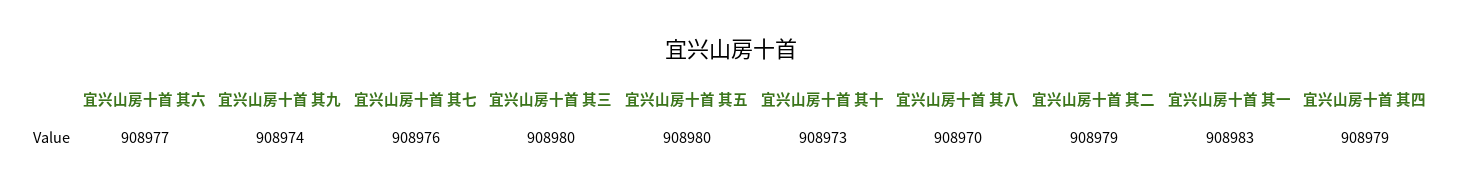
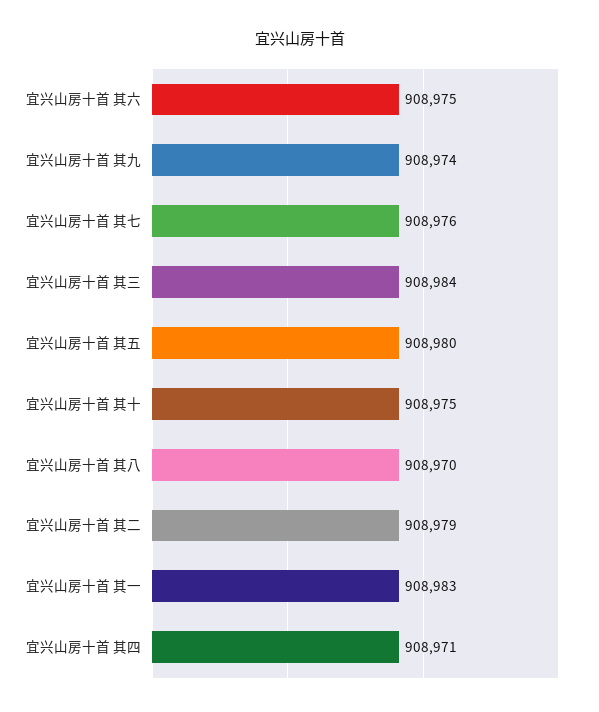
宜兴山房十首 其六: 908977 -> 908975
宜兴山房十首 其三: 908980 -> 908984
宜兴山房十首 其十: 908973 -> 908975
宜兴山房十首 其四: 908979 -> 908971

